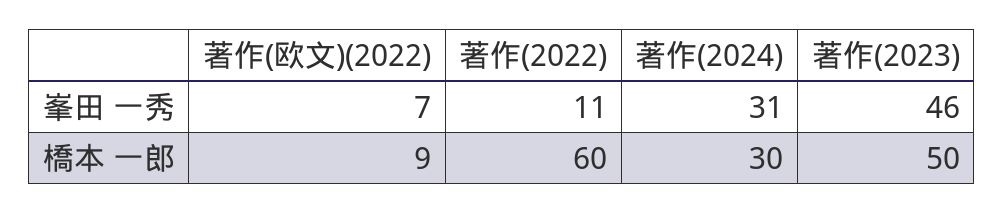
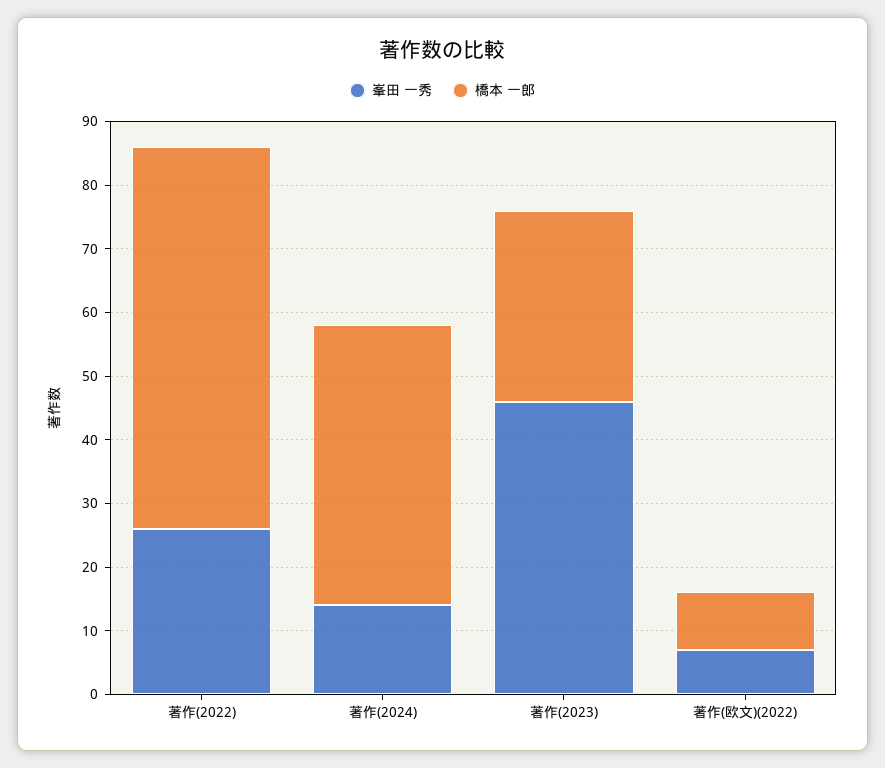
峯田 一秀, 著作(2022): 11 -> 25
峯田 一秀, 著作(2024): 31 -> 15
橋本 一郎, 著作(2024): 30 -> 45
橋本 一郎, 著作(2023): 50 -> 30

